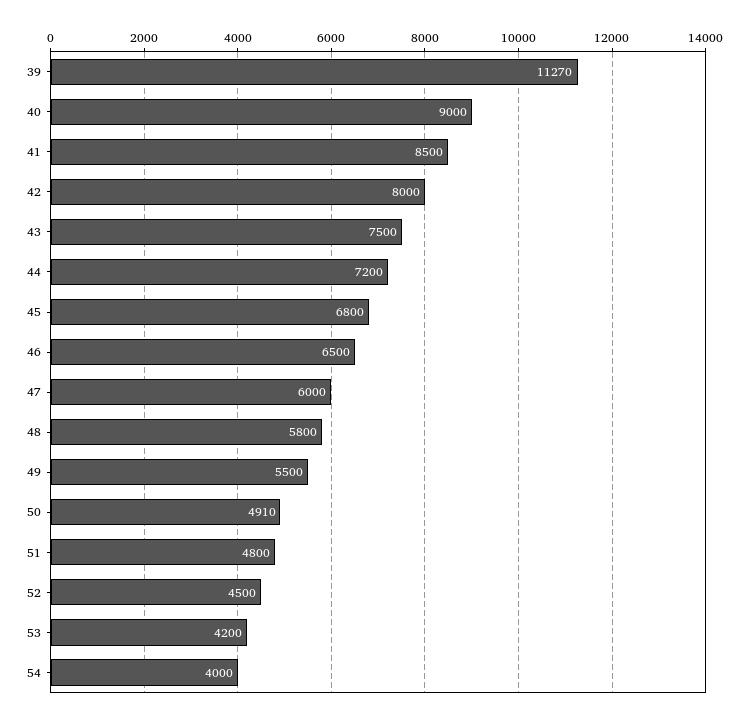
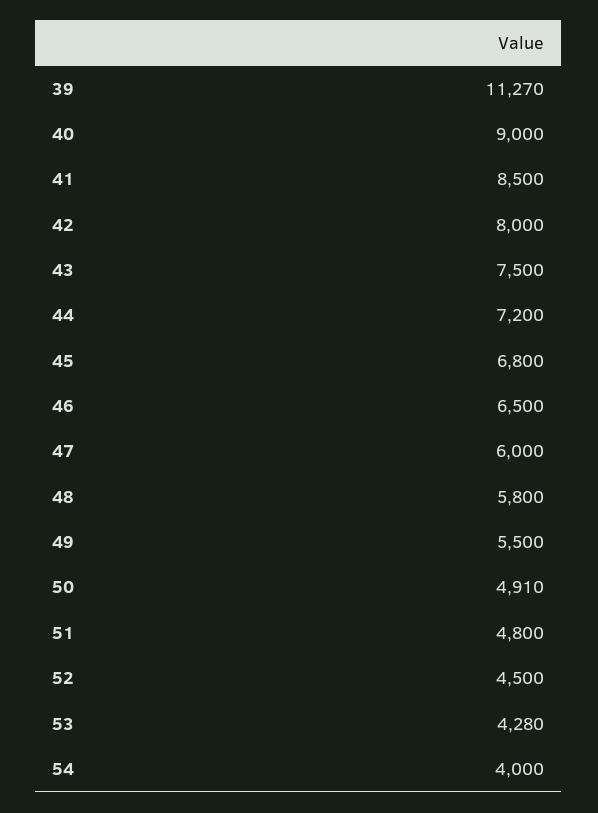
53: 4200 -> 4280

